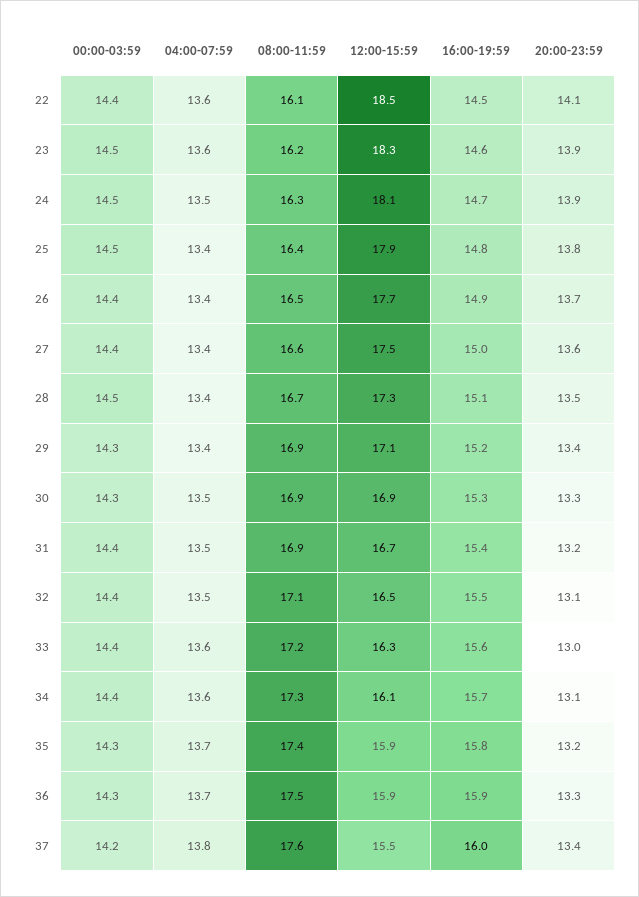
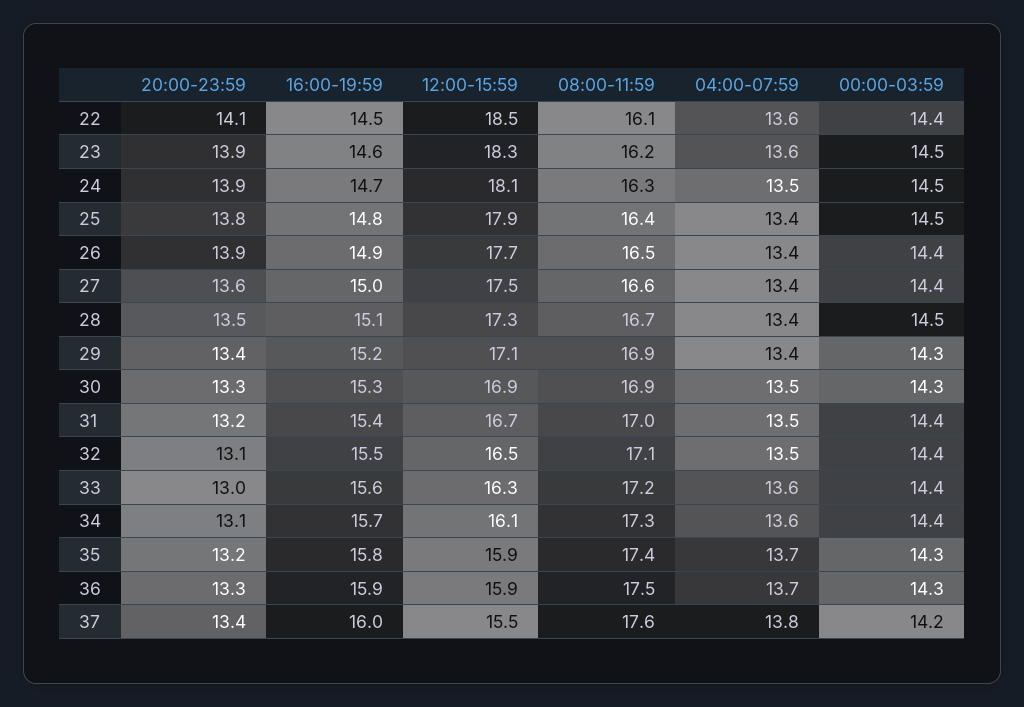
20:00-23:59, 26: 13.7 -> 13.9
08:00-11:59, 31: 16.9 -> 17

